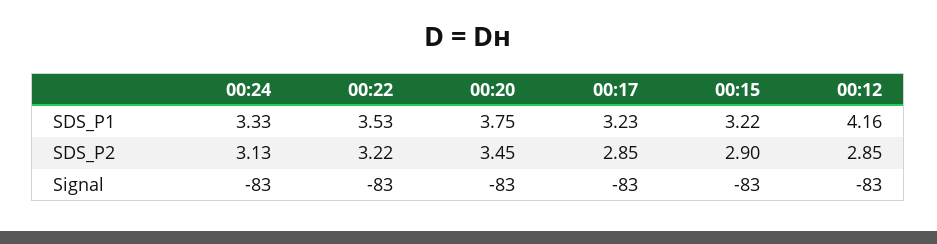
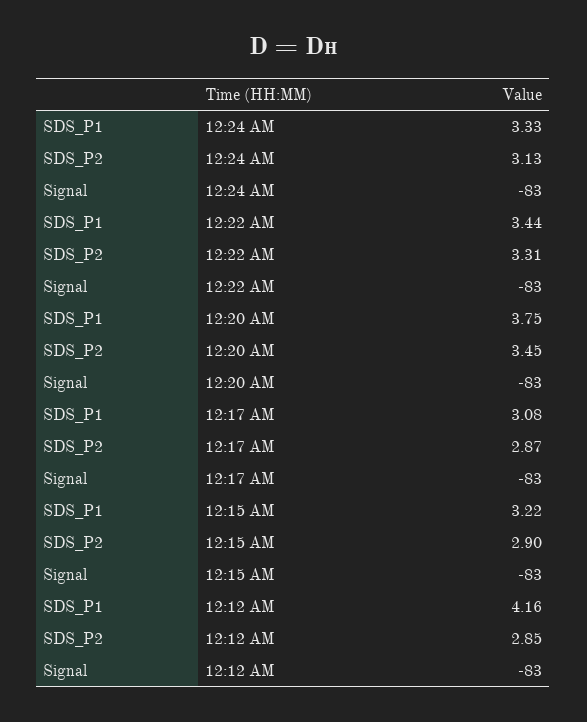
00:22, SDS_P1: 3.53 -> 3.44
00:17, SDS_P1: 3.23 -> 3.08
00:22, SDS_P2: 3.22 -> 3.31
00:17, SDS_P2: 2.85 -> 2.87

